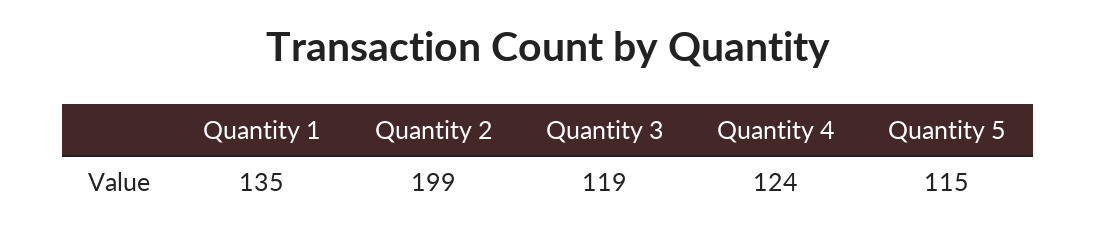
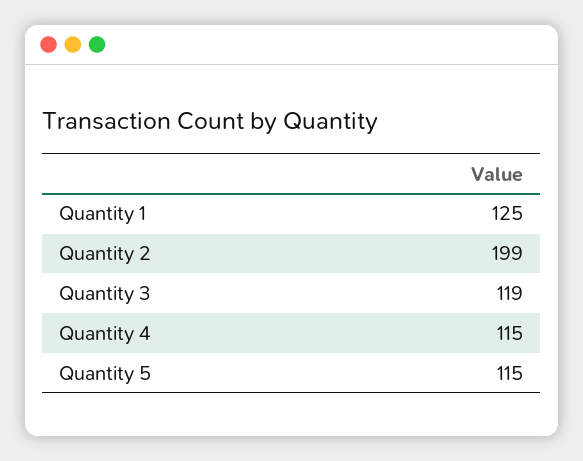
Quantity 1: 135 -> 125
Quantity 4: 124 -> 115

